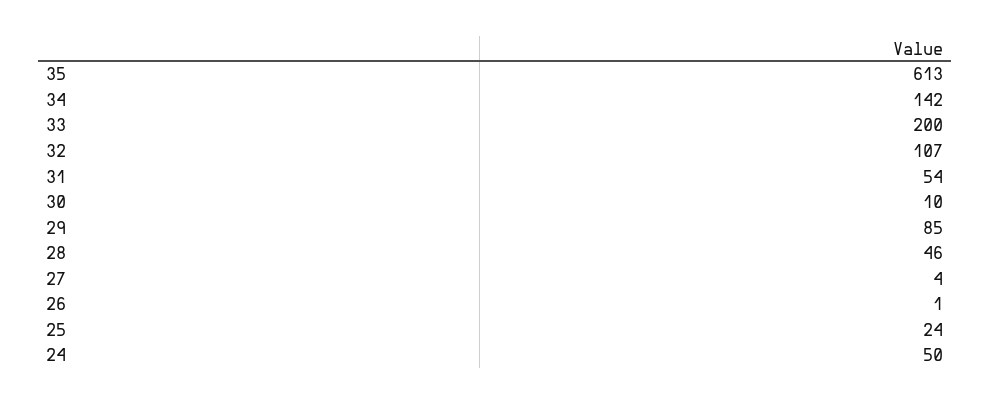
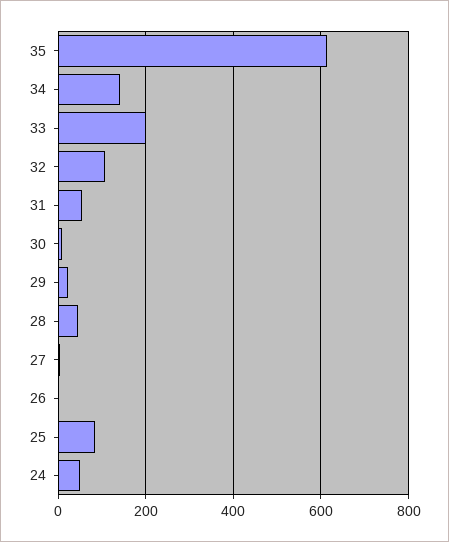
29: 85 -> 20
25: 24 -> 80

